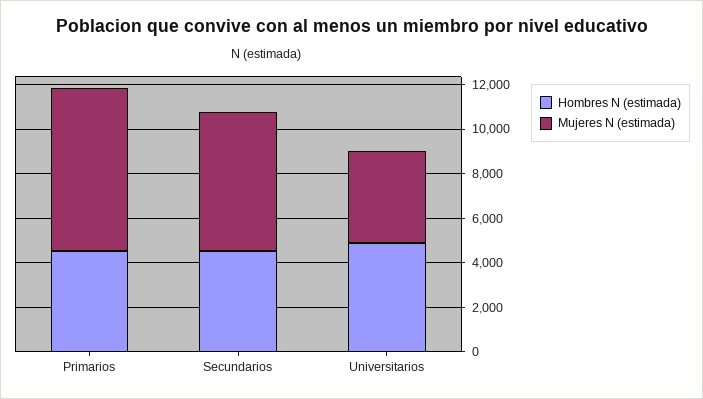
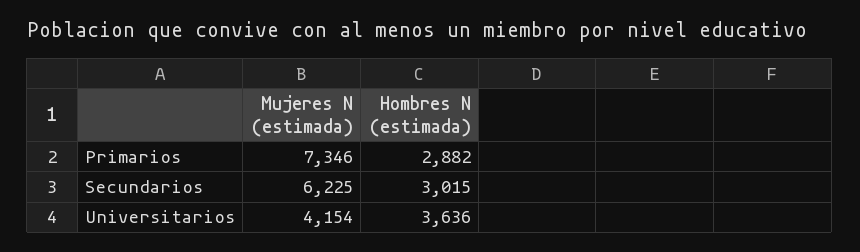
Hombres N (estimada), Primarios: 4500 -> 2882
Hombres N (estimada), Secundarios: 4500 -> 3015
Hombres N (estimada), Universitarios: 5000 -> 3636

